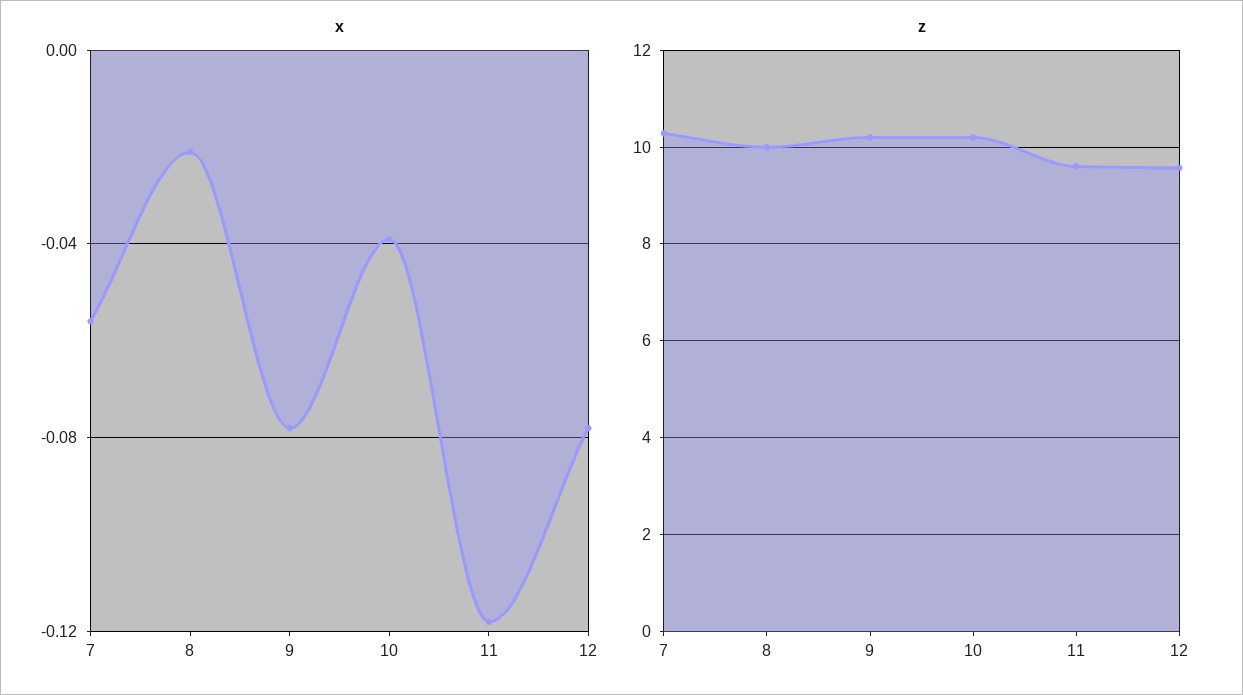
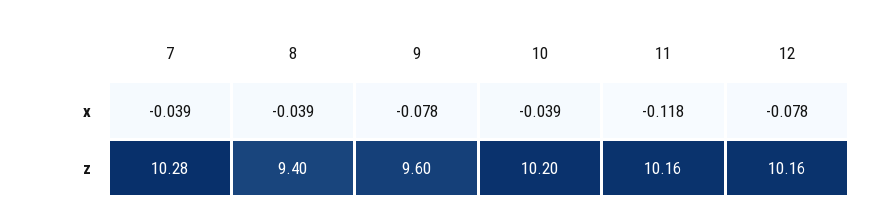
x, 7: -0.055 -> -0.039
x, 8: -0.02 -> -0.039
z, 8: 10 -> 9.4
z, 9: 10.2 -> 9.6
z, 11: 9.6 -> 10.16
z, 12: 9.6 -> 10.16

